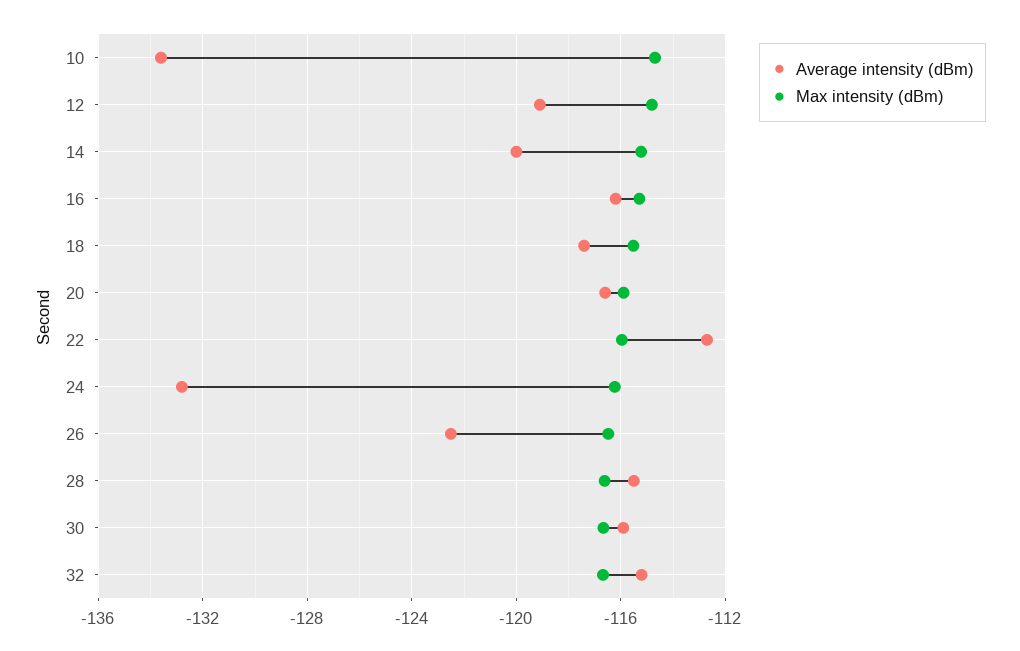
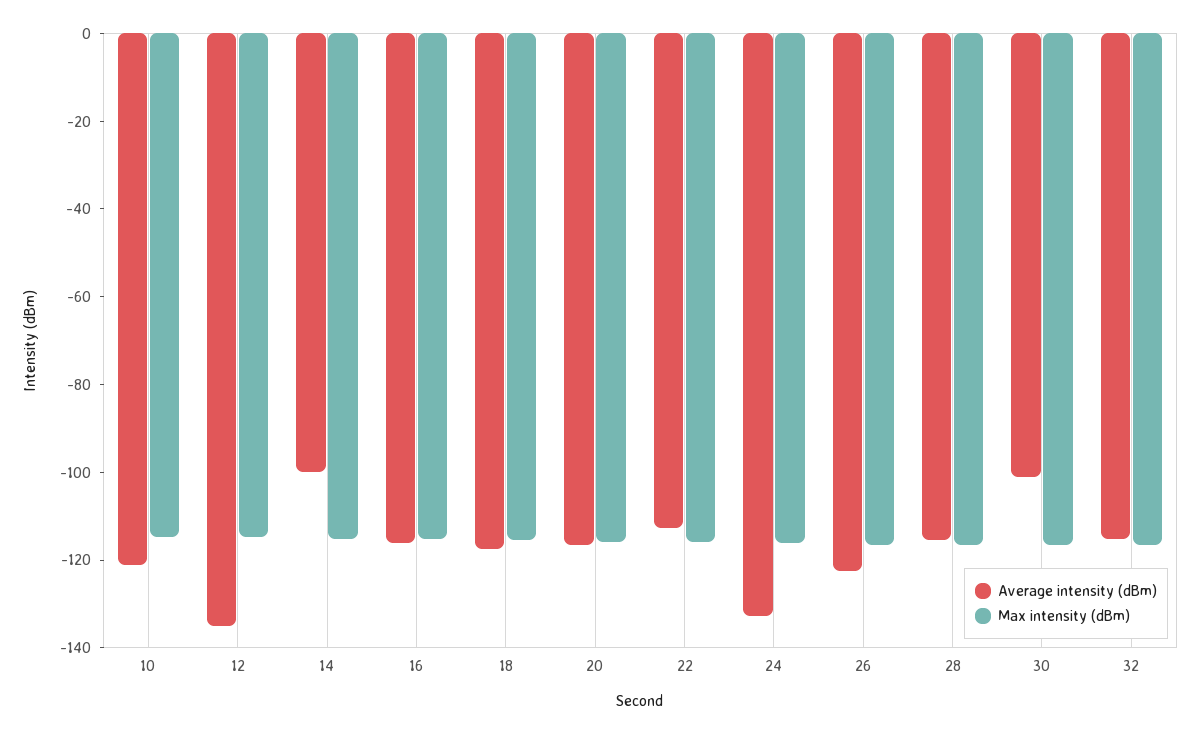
Average intensity (dBm), 10: -133.5 -> -120
Average intensity (dBm), 12: -119 -> -135
Average intensity (dBm), 14: -120 -> -100
Average intensity (dBm), 30: -116 -> -100

